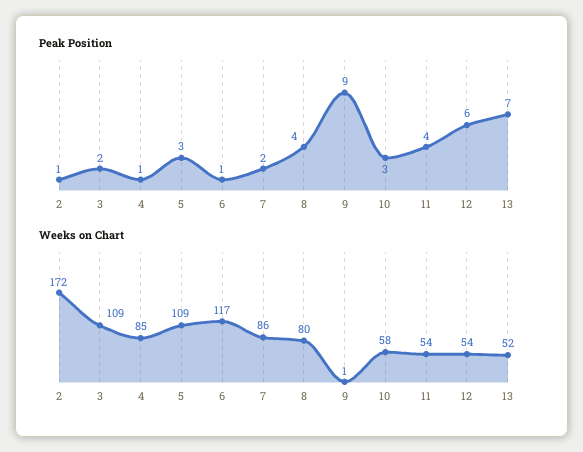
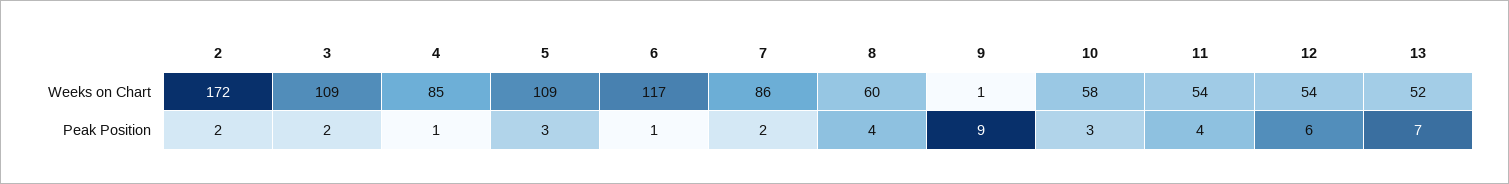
Peak Position, 2: 1 -> 2
Weeks on Chart, 8: 80 -> 60

